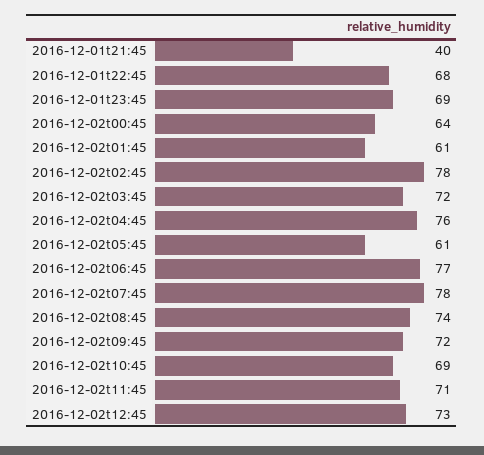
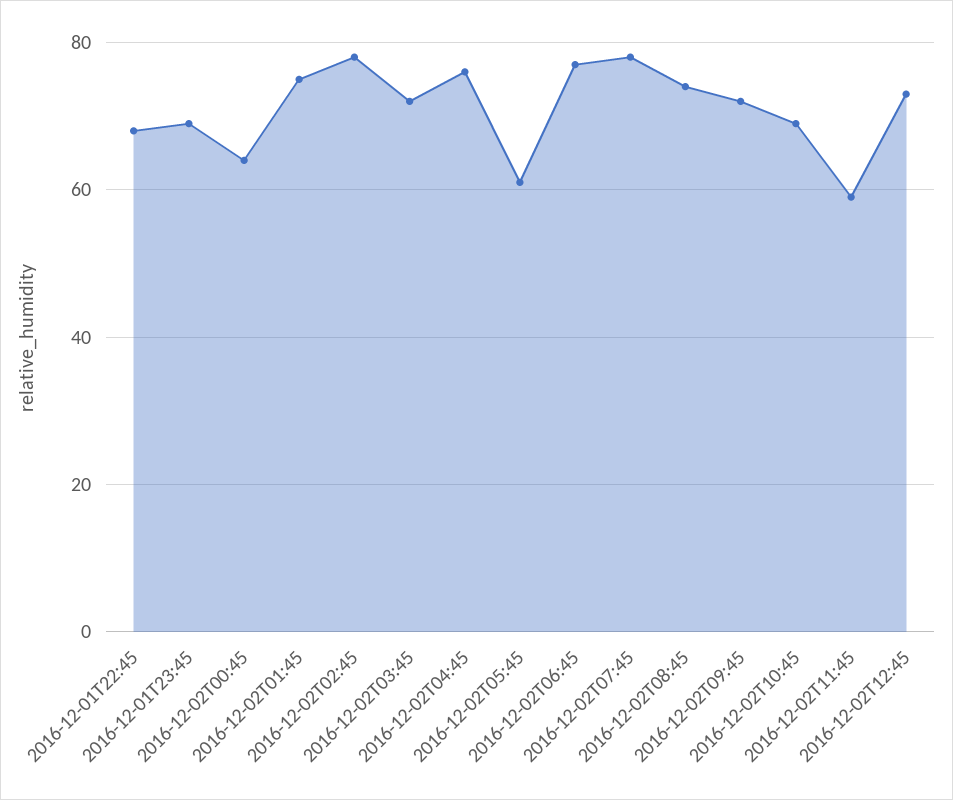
2016-12-01t21:45: 40 -> none
2016-12-02t01:45: 61 -> 75
2016-12-02t11:45: 71 -> 60

